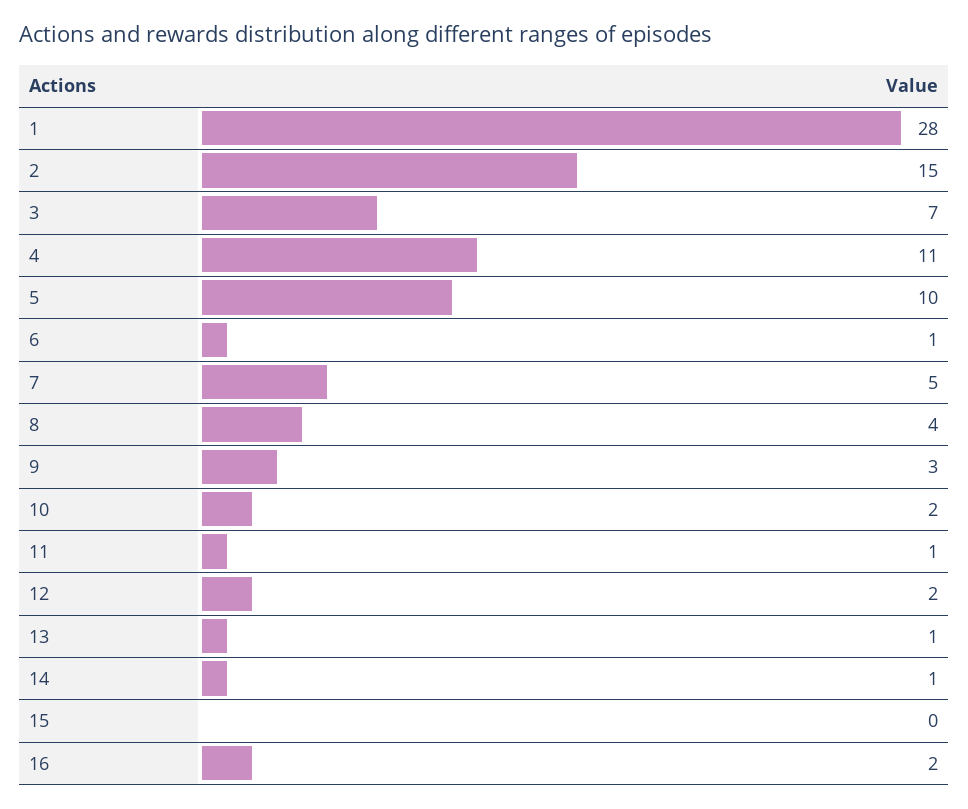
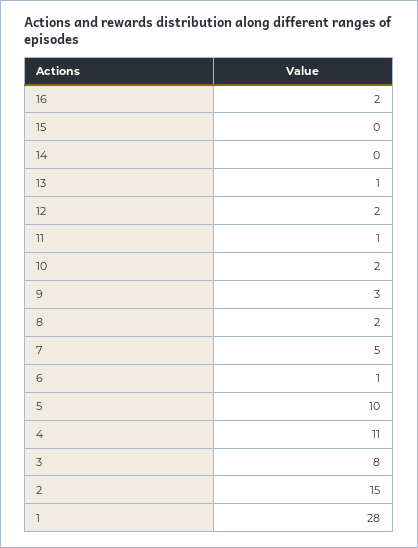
3: 7 -> 8
8: 4 -> 2
14: 1 -> 0

